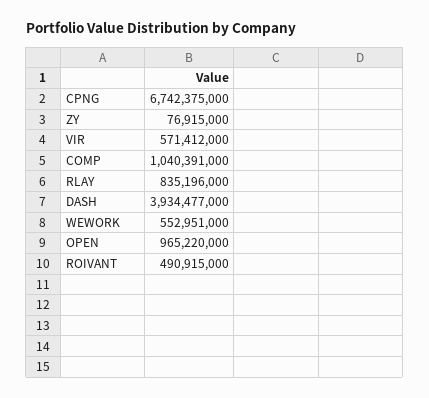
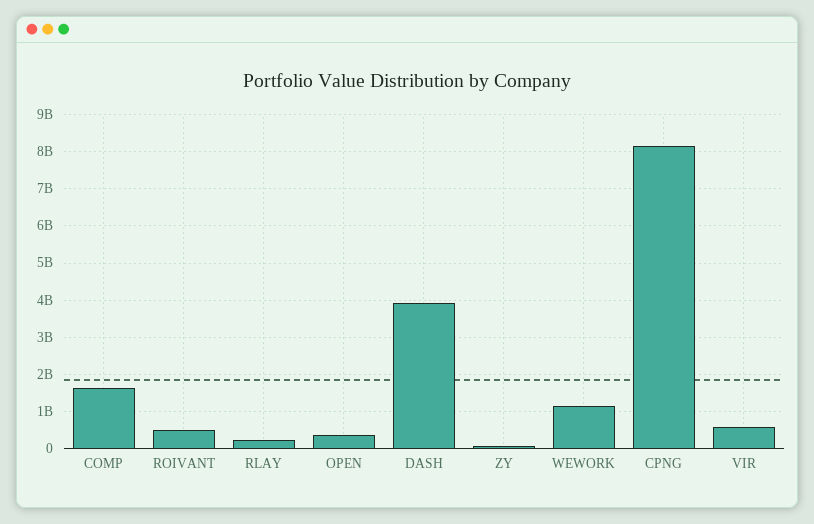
CPNG: 6742375000 -> 8200000000
COMP: 1040391000 -> 1600000000
RLAY: 835196000 -> 200000000
WEWORK: 552951000 -> 1200000000
OPEN: 965220000 -> 400000000

